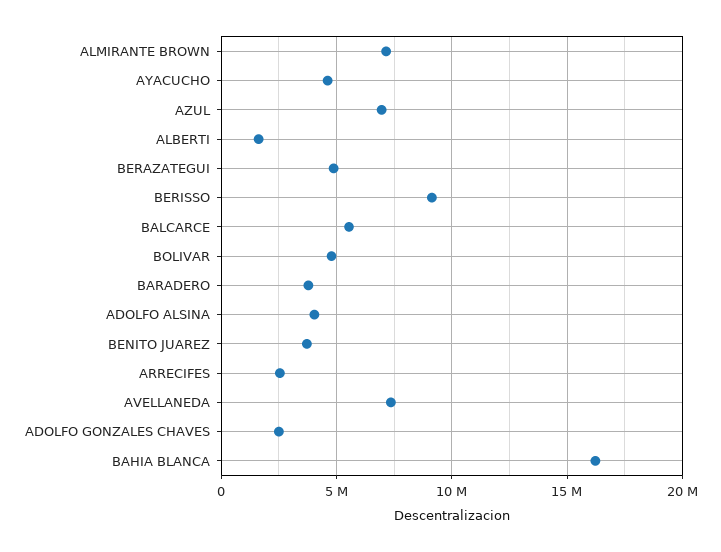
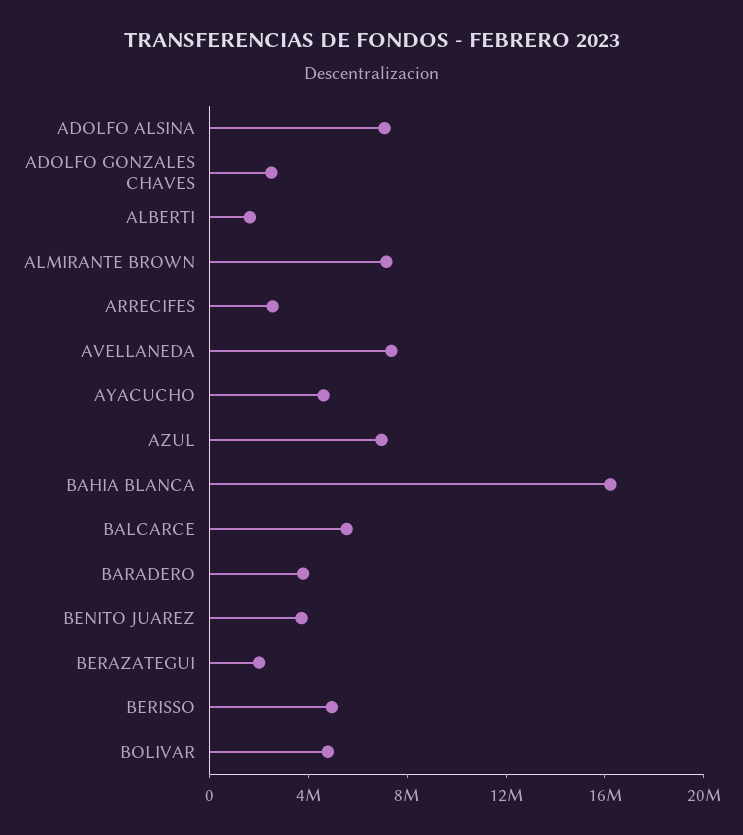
BERAZATEGUI: 5000000 -> 2000000
BERISSO: 9000000 -> 5000000
ADOLFO ALSINA: 4000000 -> 7000000

